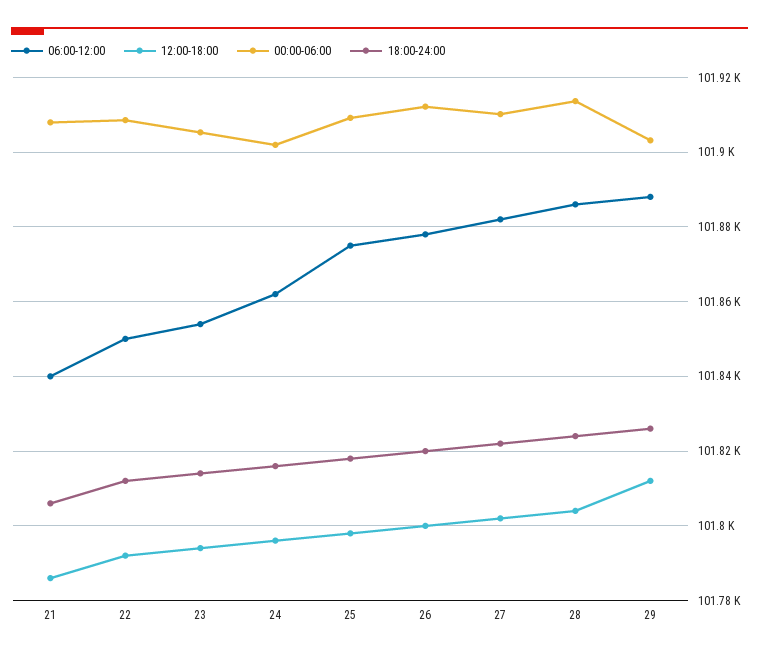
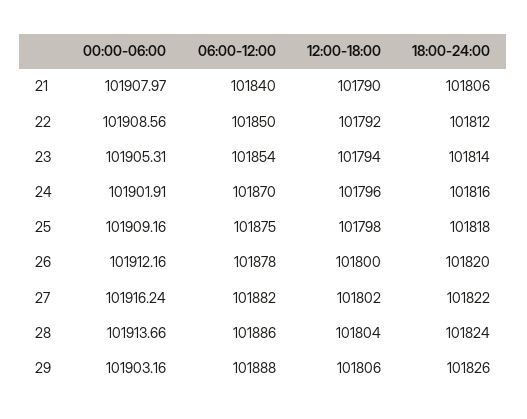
12:00-18:00, 21: 101786 -> 101790
06:00-12:00, 24: 101862 -> 101870
00:00-06:00, 27: 101910 -> 101916.24
12:00-18:00, 29: 101812 -> 101806

